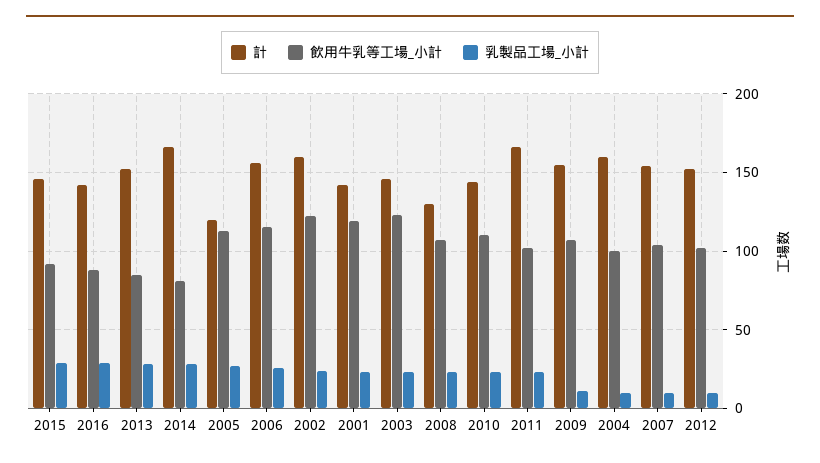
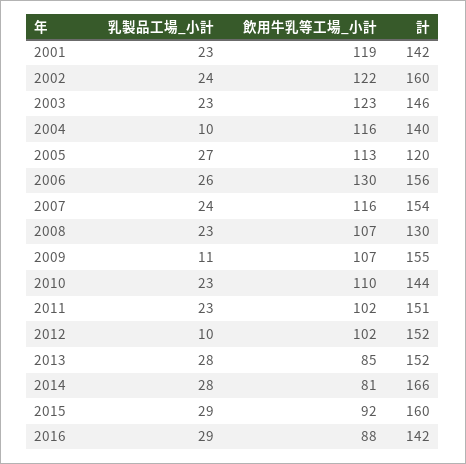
計, 2015: 145 -> 160
飲用牛乳等工場_小計, 2006: 115 -> 130
計, 2011: 165 -> 151
計, 2004: 160 -> 140
飲用牛乳等工場_小計, 2004: 100 -> 116
飲用牛乳等工場_小計, 2007: 105 -> 116
乳製品工場_小計, 2007: 10 -> 24

